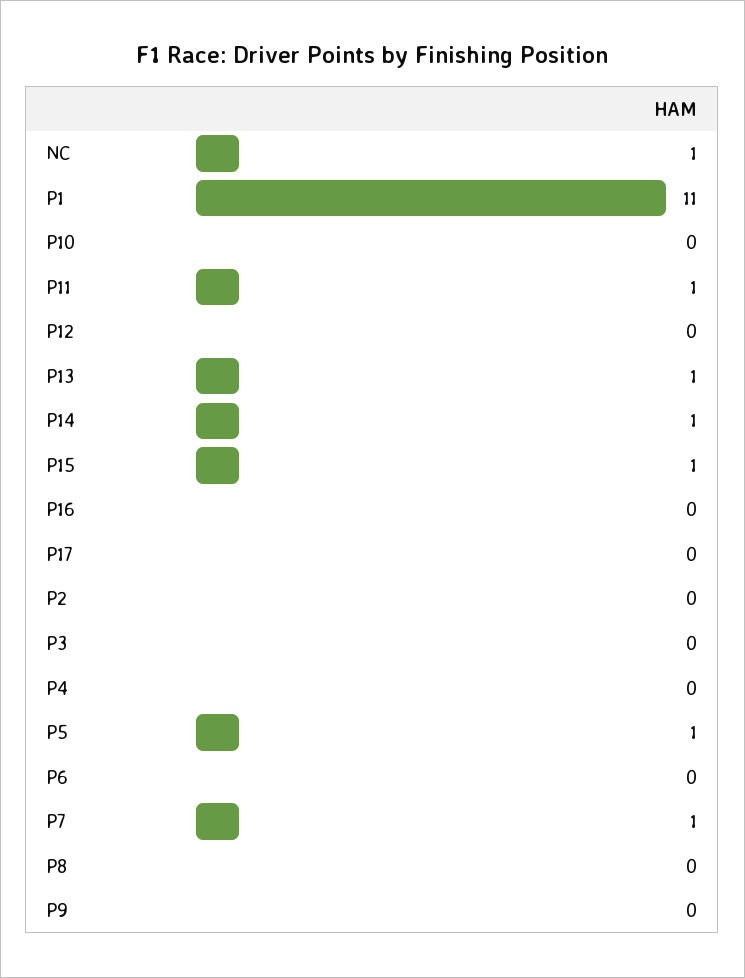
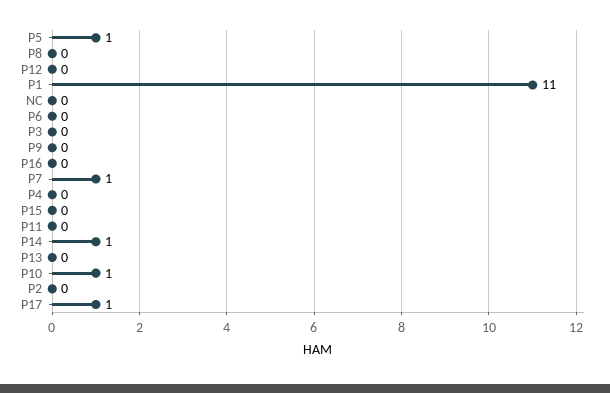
NC: 1 -> 0
P10: 0 -> 1
P11: 1 -> 0
P13: 1 -> 0
P15: 1 -> 0
P17: 0 -> 1

